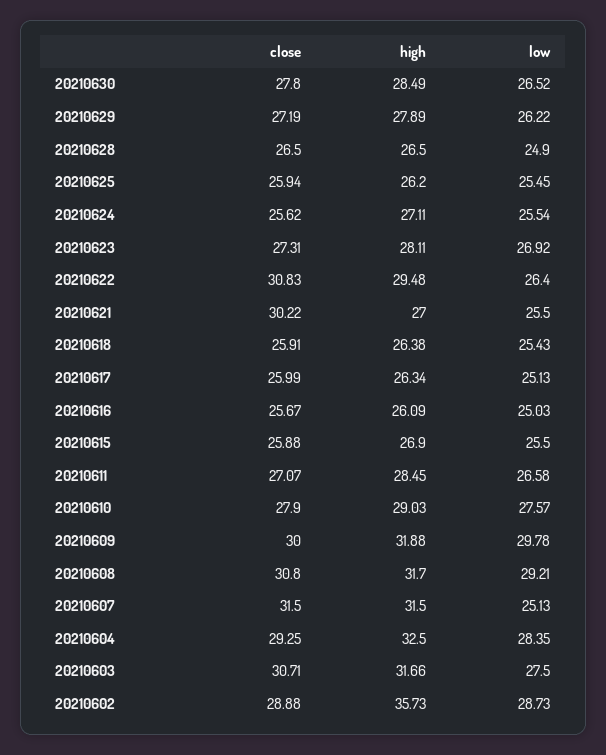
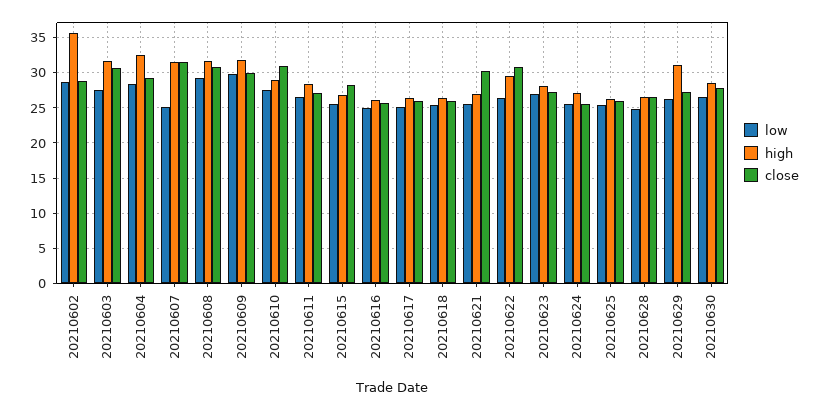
high, 20210629: 27.89 -> 31
close, 20210615: 25.88 -> 28
close, 20210610: 27.9 -> 31

